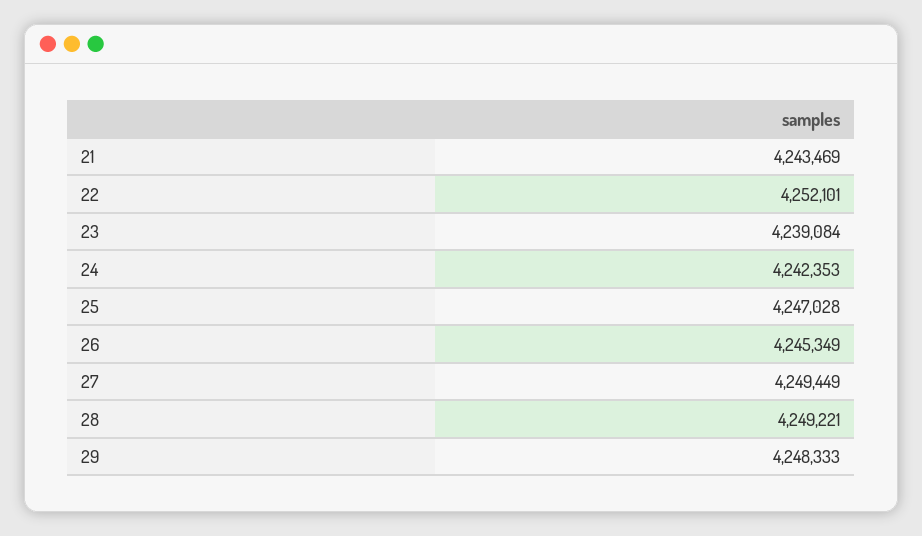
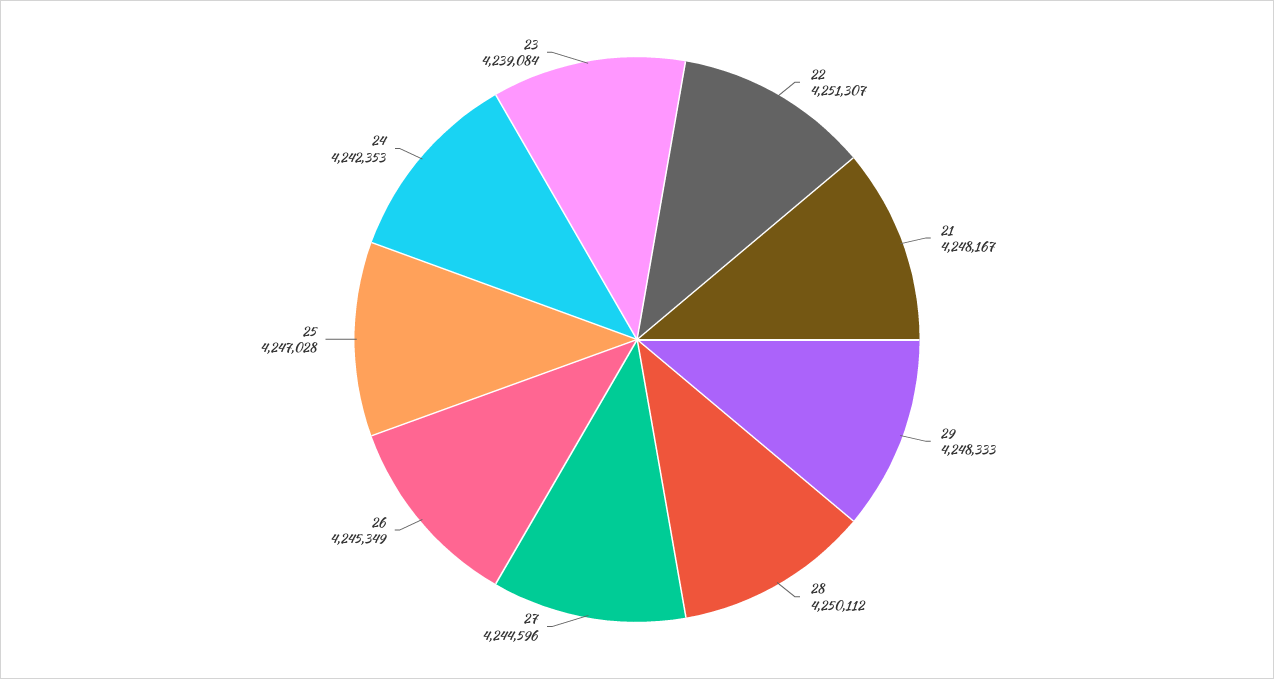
21: 4243469 -> 4248167
22: 4252101 -> 4251307
27: 4249449 -> 4244596
28: 4249221 -> 4250112

